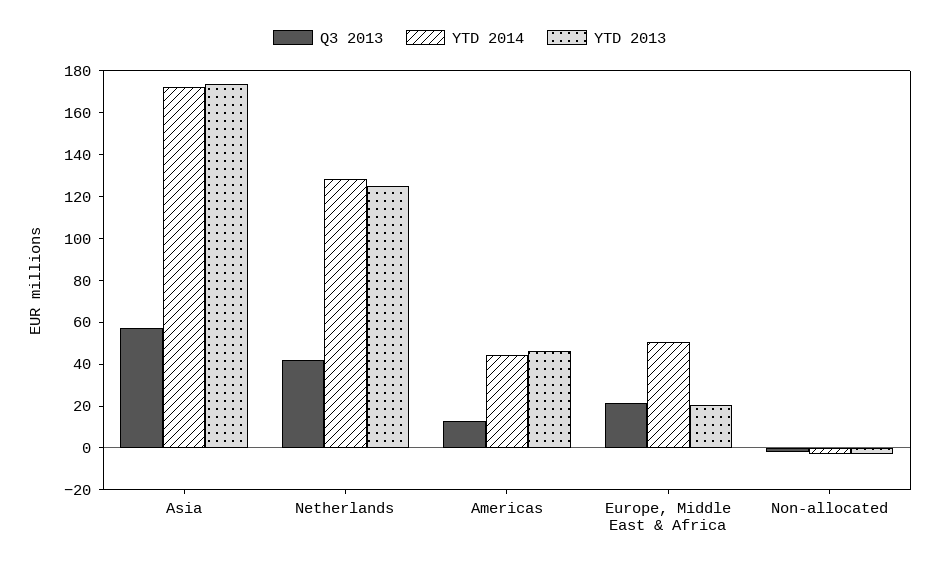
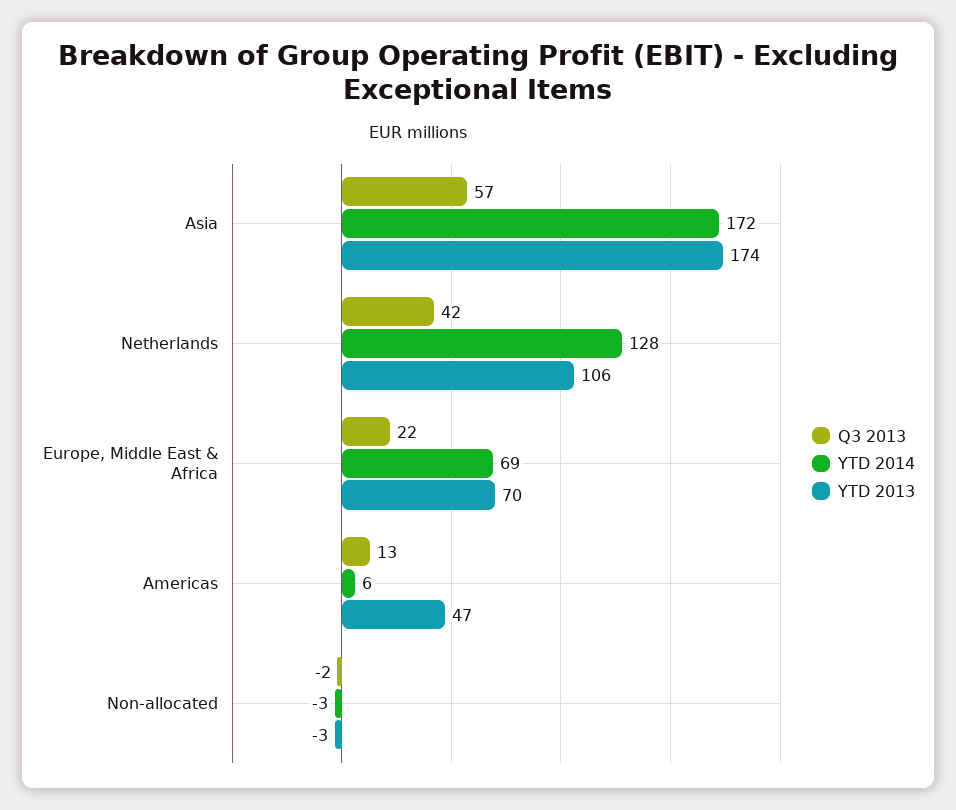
YTD 2013, Netherlands: 125 -> 106
YTD 2014, Americas: 45 -> 6
YTD 2014, Europe, Middle East & Africa: 50 -> 69
YTD 2013, Europe, Middle East & Africa: 20 -> 70

